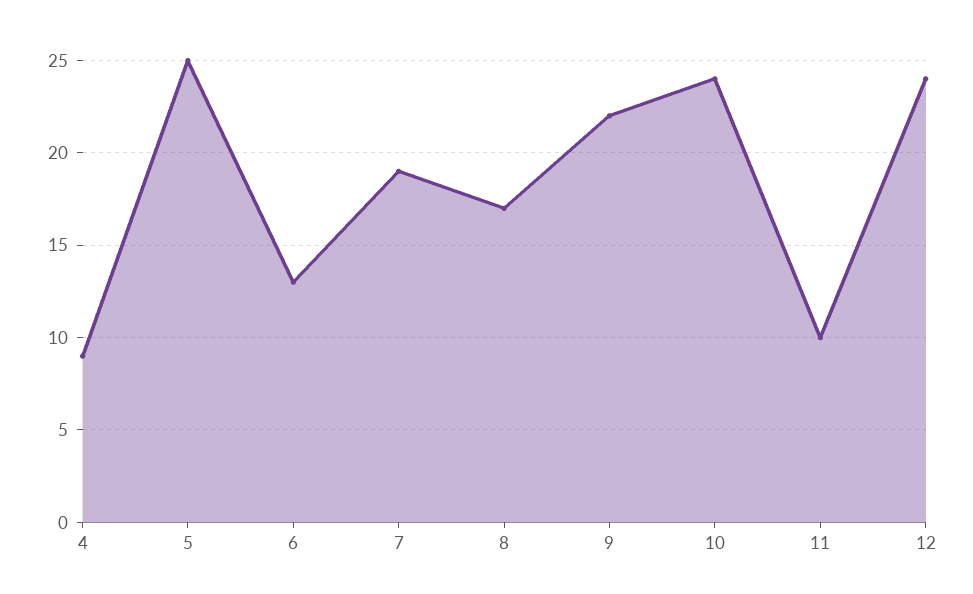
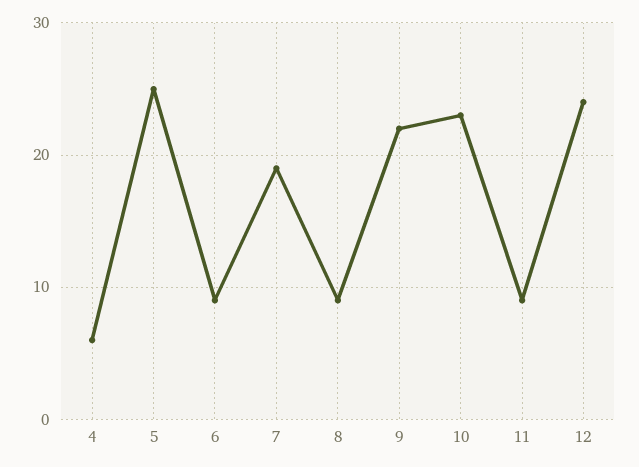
4: 9 -> 6
6: 13 -> 9
8: 17 -> 9
10: 24 -> 23
11: 10 -> 9

